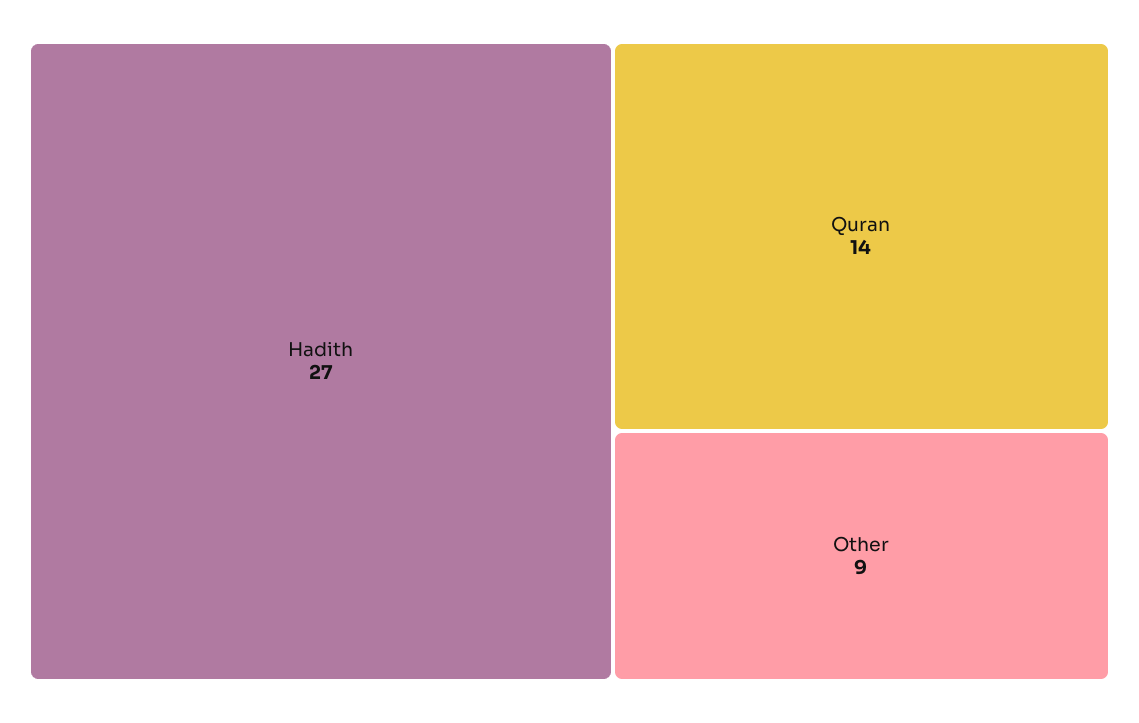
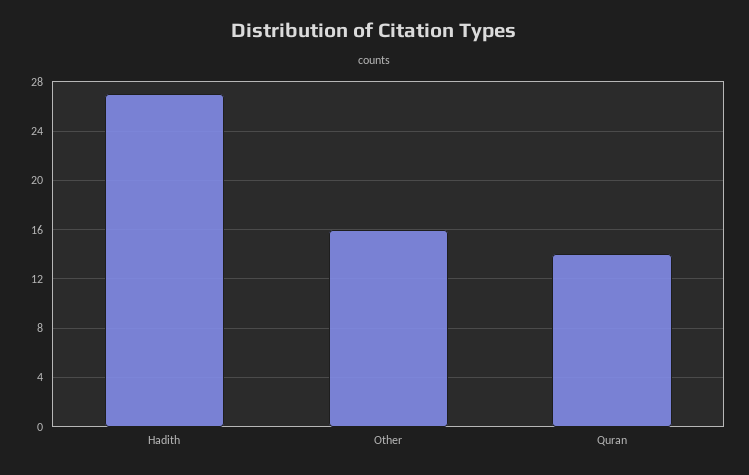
Other: 9 -> 16

